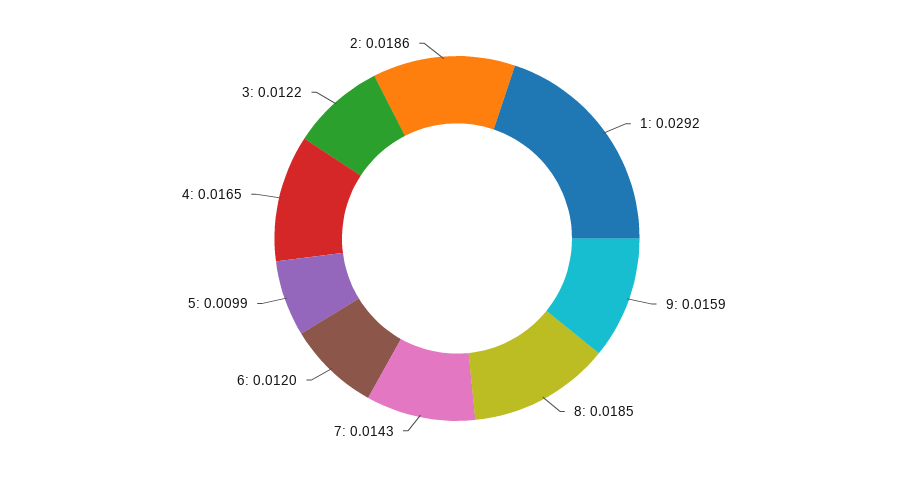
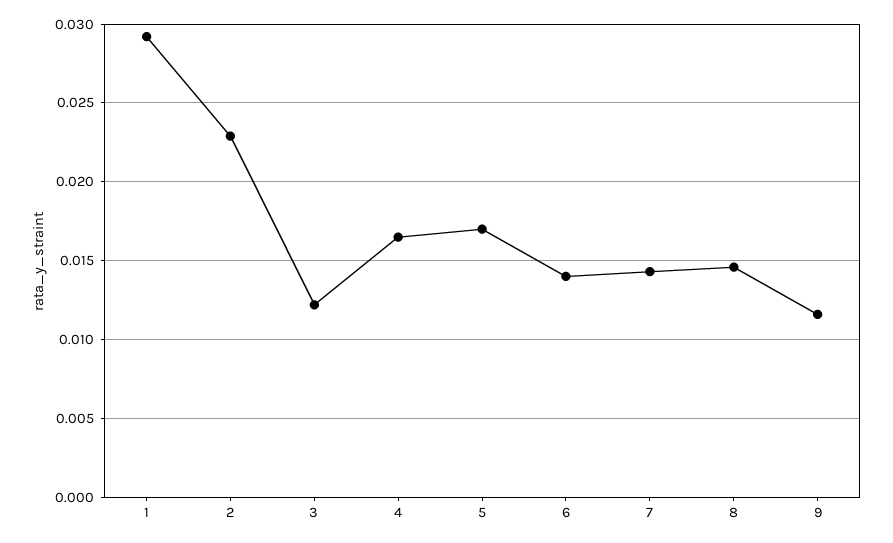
9: 0.0159 -> 0.0115
8: 0.0185 -> 0.0145
6: 0.012 -> 0.014
5: 0.0099 -> 0.017
2: 0.0186 -> 0.023

